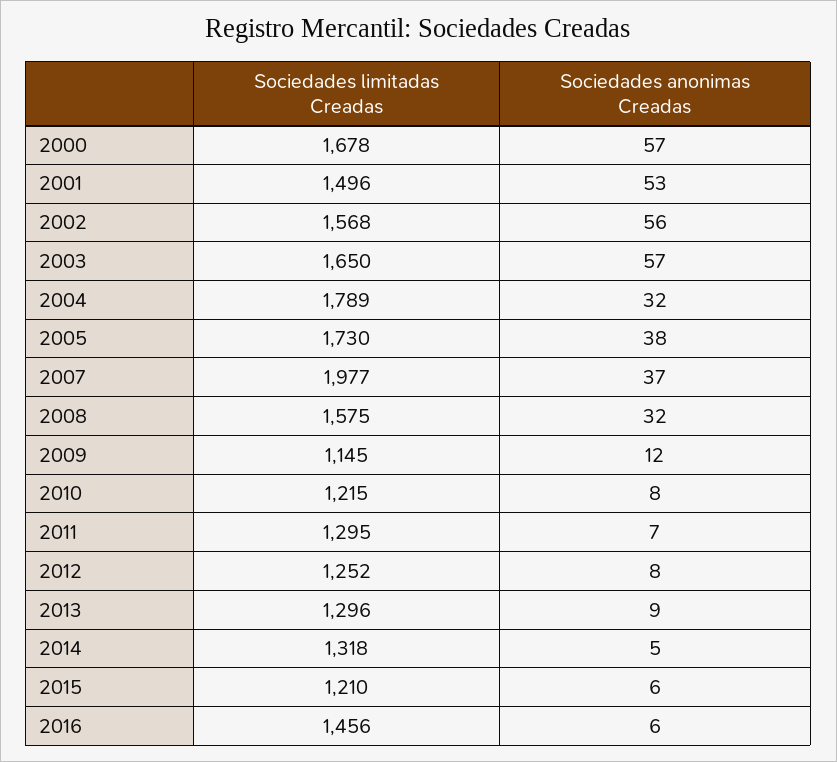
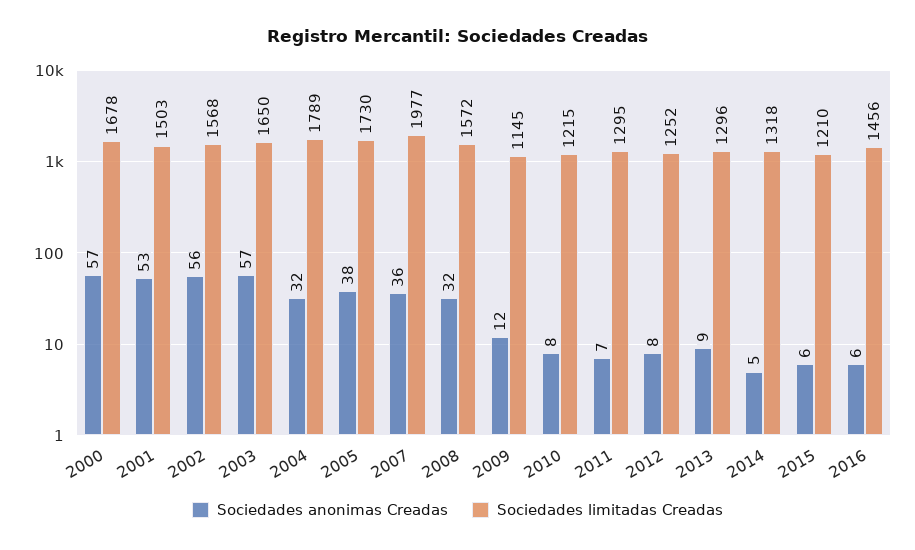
Sociedades limitadas Creadas, 2001: 1496 -> 1503
Sociedades anonimas Creadas, 2007: 37 -> 36
Sociedades limitadas Creadas, 2008: 1575 -> 1572

